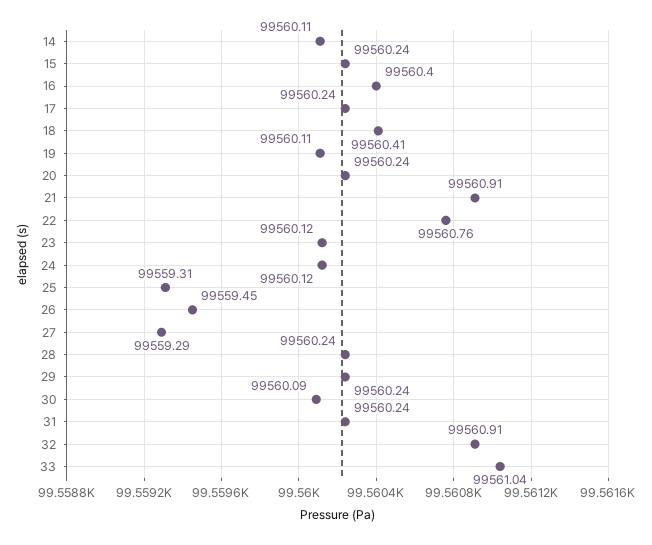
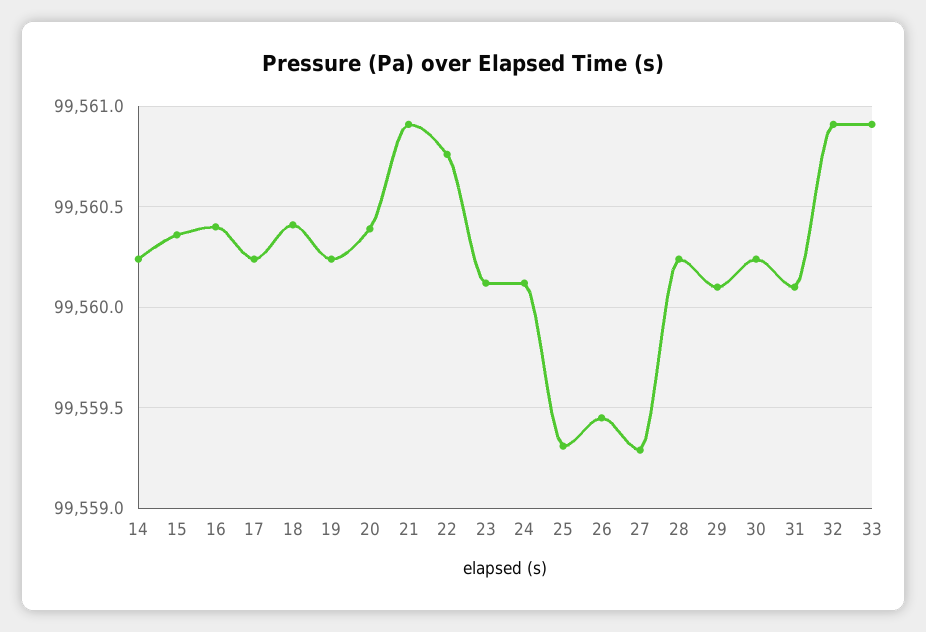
14: 99560.11 -> 99560.25
15: 99560.24 -> 99560.35
19: 99560.11 -> 99560.25
20: 99560.24 -> 99560.4
29: 99560.24 -> 99560.1
30: 99560.09 -> 99560.25
31: 99560.24 -> 99560.1
33: 99561.04 -> 99560.9

